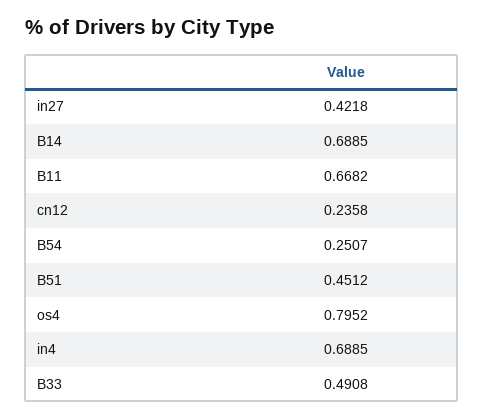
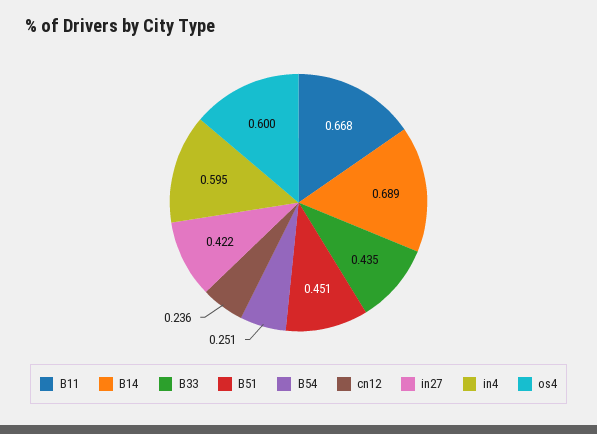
os4: 0.7952 -> 0.6
in4: 0.6885 -> 0.595
B33: 0.4908 -> 0.435

